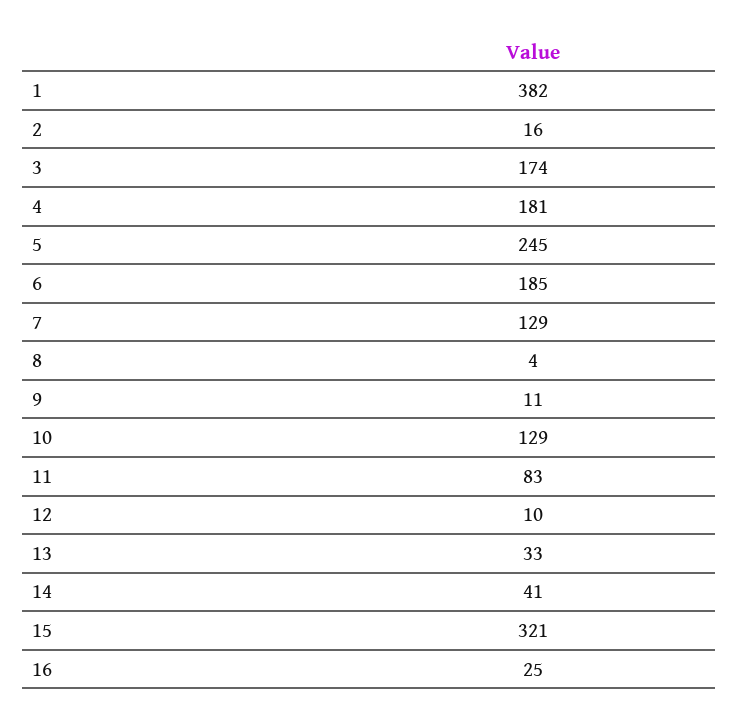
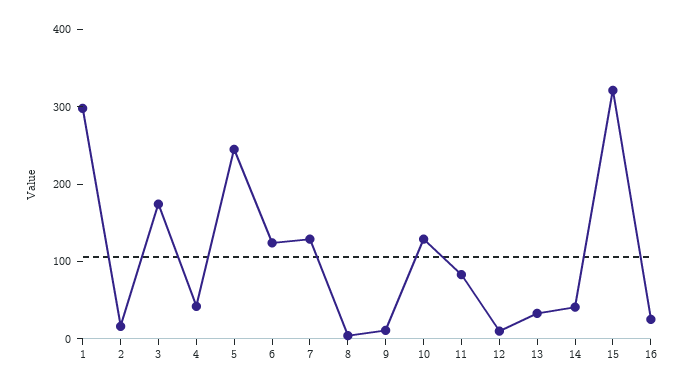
1: 382 -> 300
4: 181 -> 40
6: 185 -> 120

